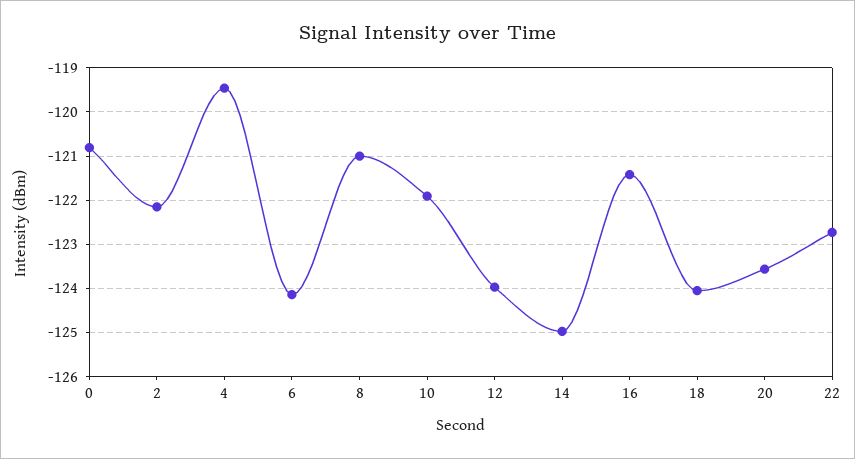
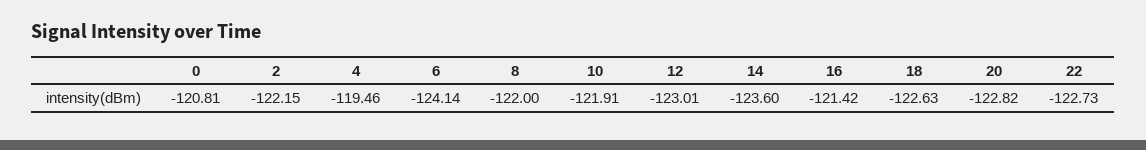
8: -121 -> -122
12: -124 -> -123.01
14: -125 -> -123.6
18: -124 -> -122.63
20: -123.6 -> -122.82

